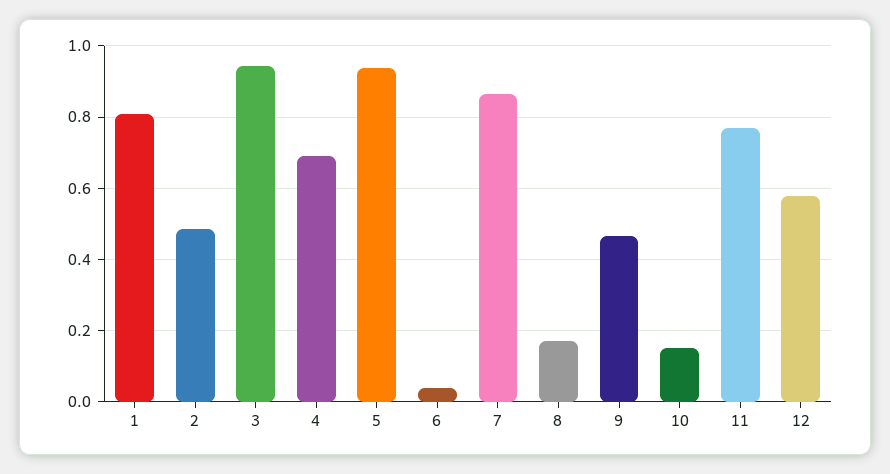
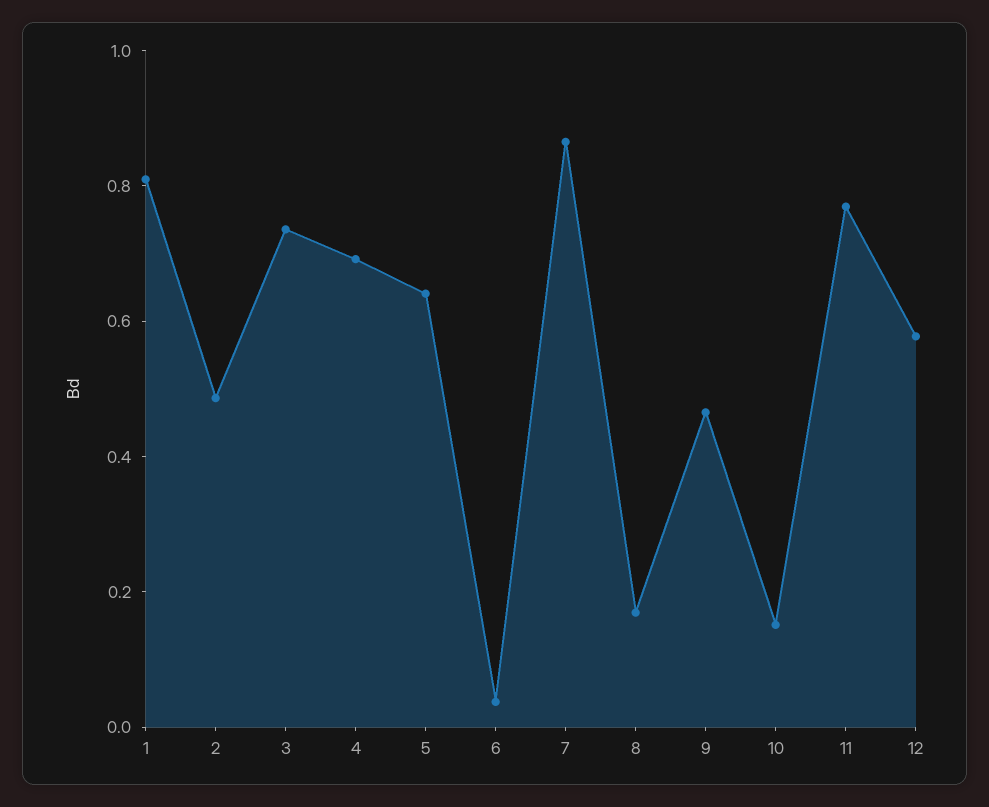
3: 0.94 -> 0.75
5: 0.94 -> 0.65

